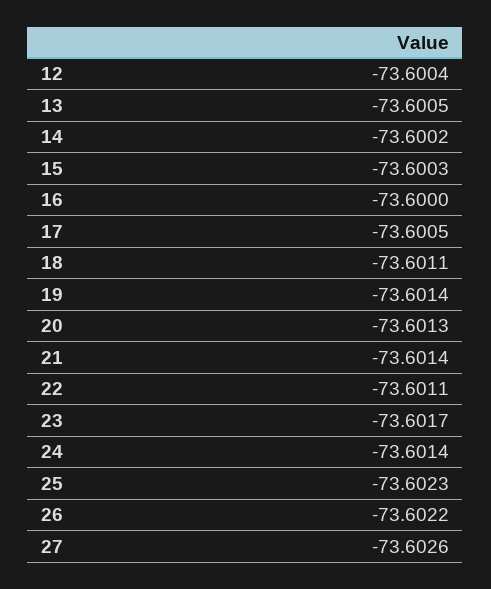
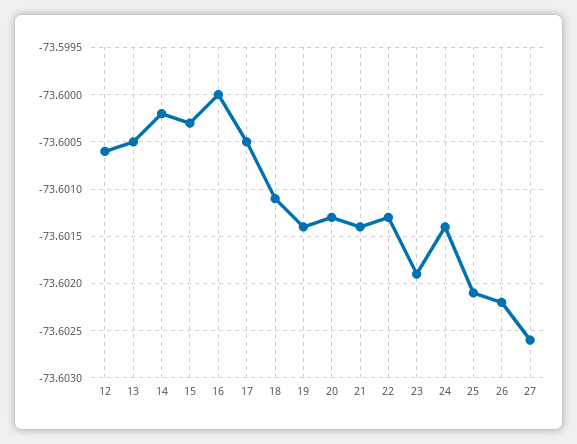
12: -73.6004 -> -73.6006
22: -73.6011 -> -73.6013
23: -73.6017 -> -73.6019
25: -73.6023 -> -73.6021

